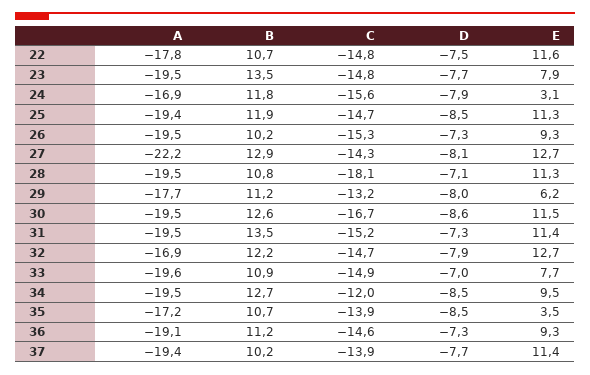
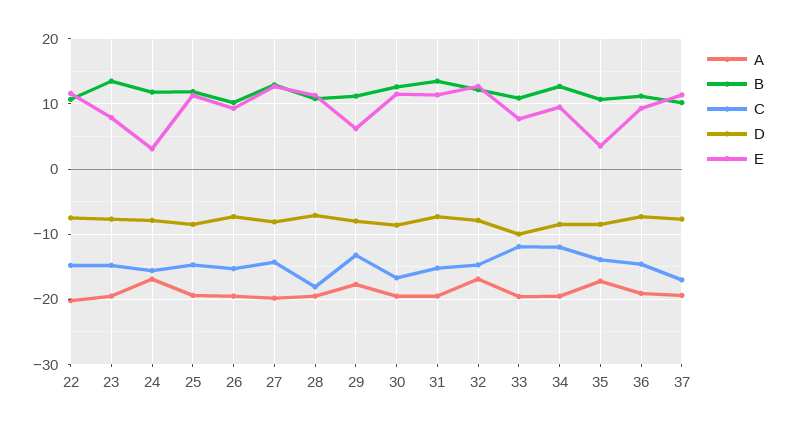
A, 22: -17.8 -> -20
A, 27: -22.2 -> -20
C, 33: -14.9 -> -12
D, 33: -7 -> -10
C, 37: -13.9 -> -17

